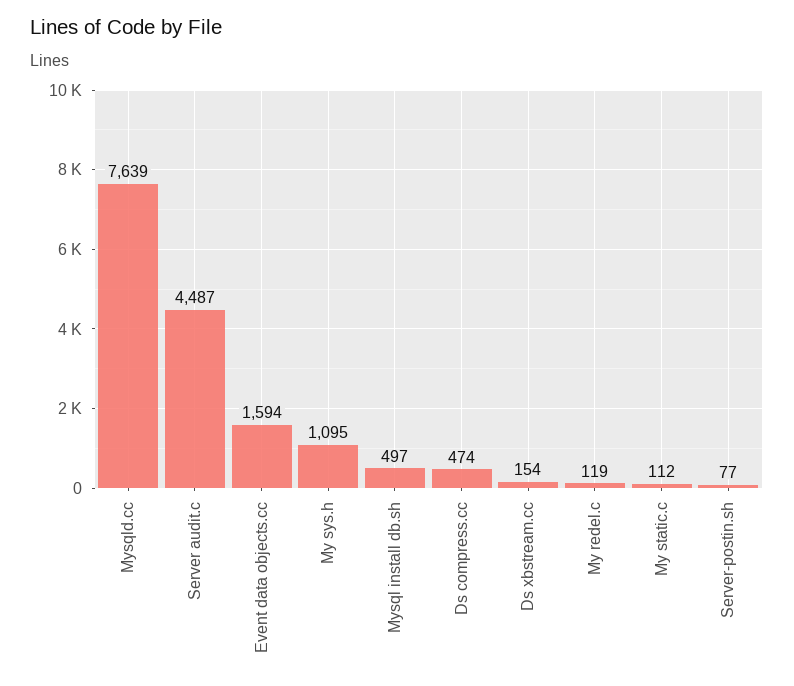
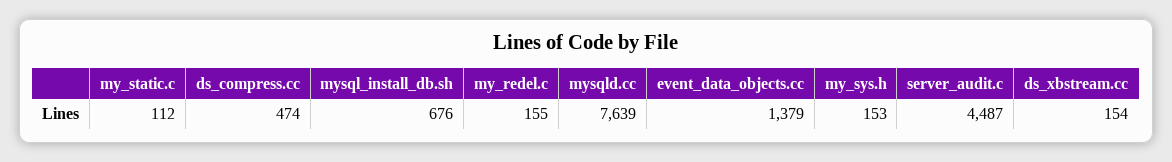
Event data objects.cc: 1594 -> 1379
My sys.h: 1095 -> 153
Mysql install db.sh: 497 -> 676
My redel.c: 119 -> 155
Server-postin.sh: 77 -> none

